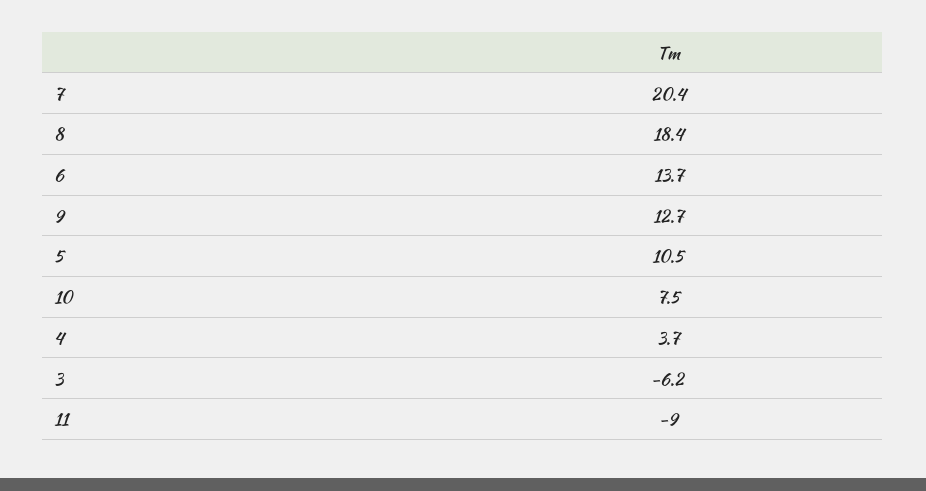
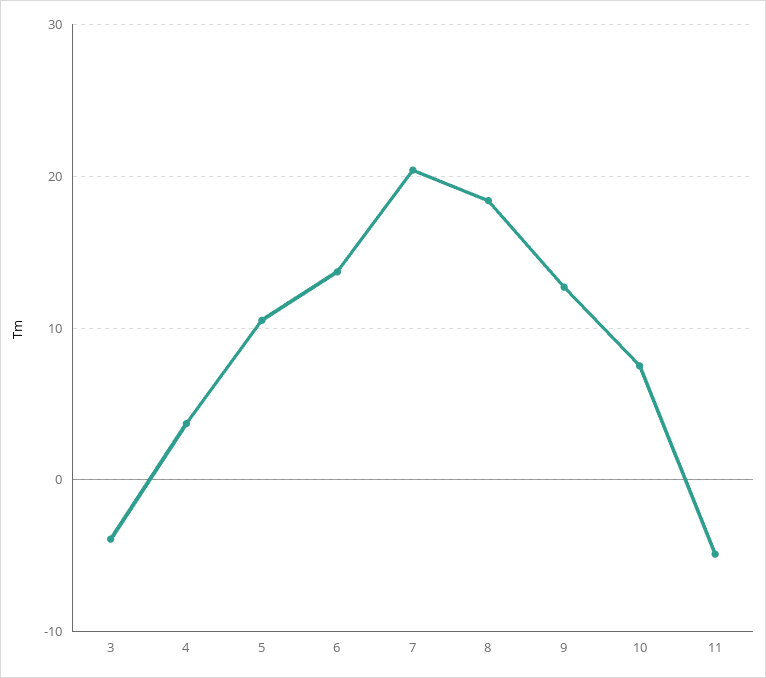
3: -6.2 -> -4
11: -9 -> -5

